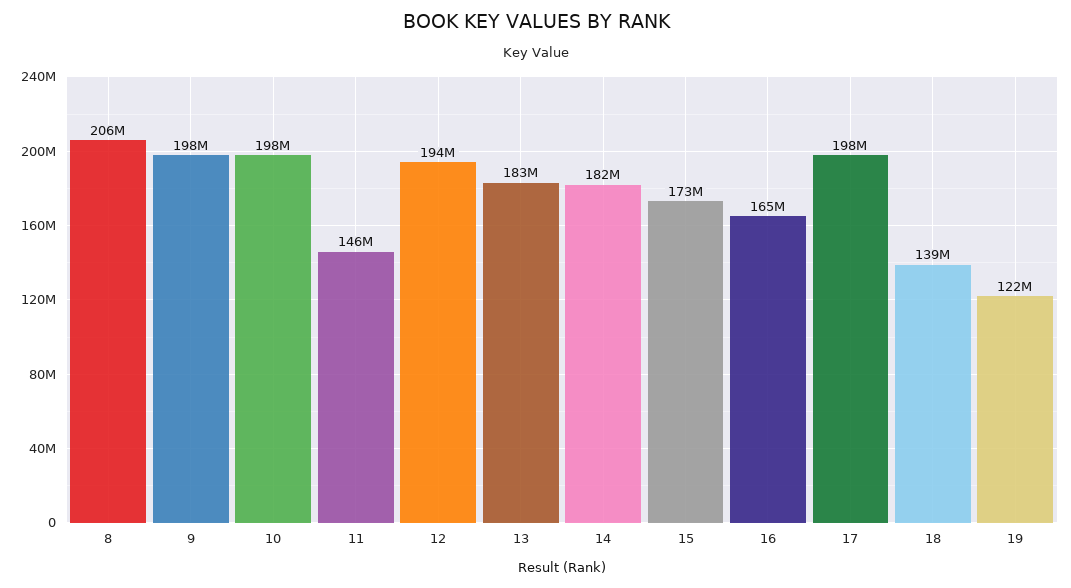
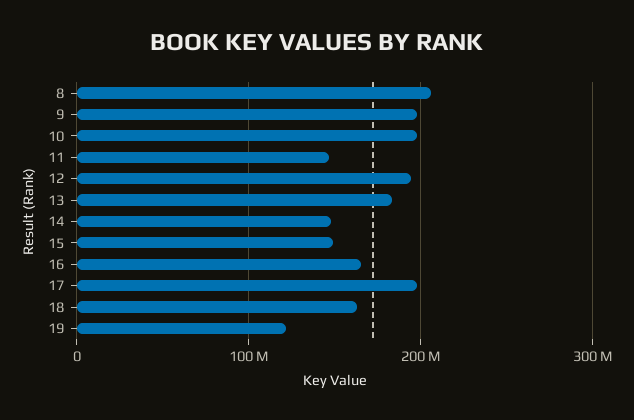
14: 182000000 -> 150000000
15: 173000000 -> 150000000
18: 139000000 -> 160000000

